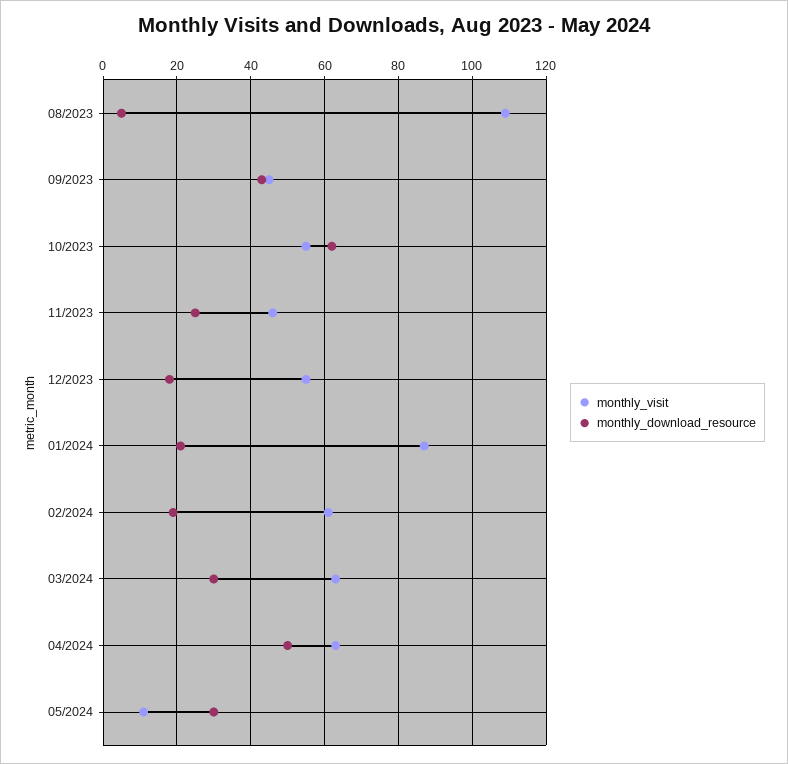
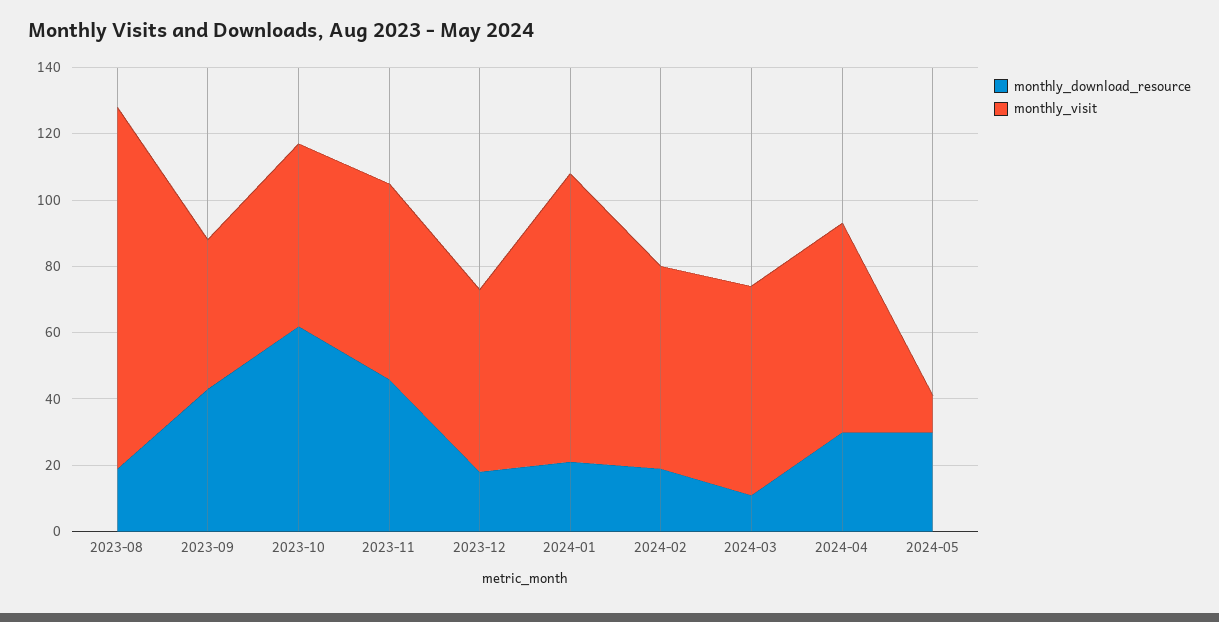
monthly_download_resource, 08/2023: 5 -> 20
monthly_visit, 11/2023: 45 -> 60
monthly_download_resource, 11/2023: 25 -> 45
monthly_download_resource, 03/2024: 30 -> 10
monthly_download_resource, 04/2024: 50 -> 30

